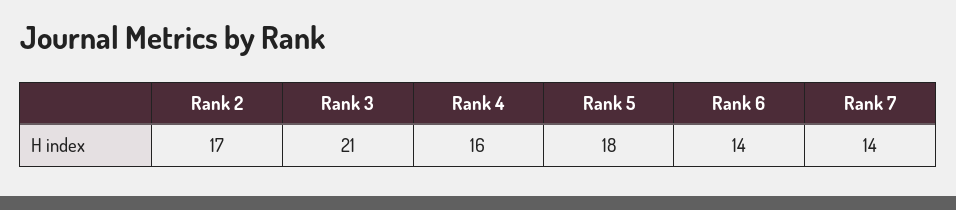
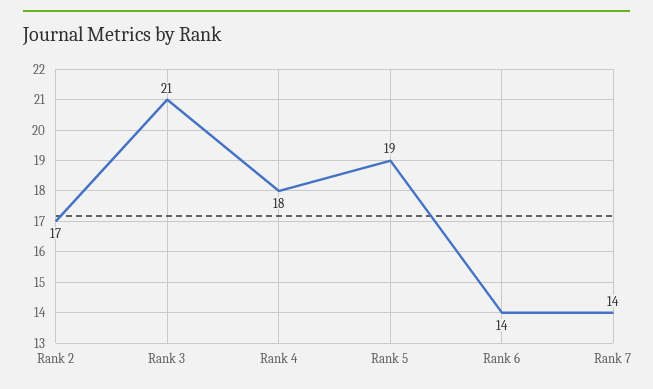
Rank 4: 16 -> 18
Rank 5: 18 -> 19

